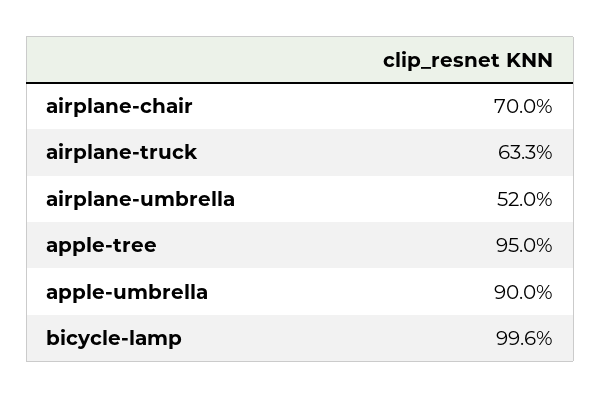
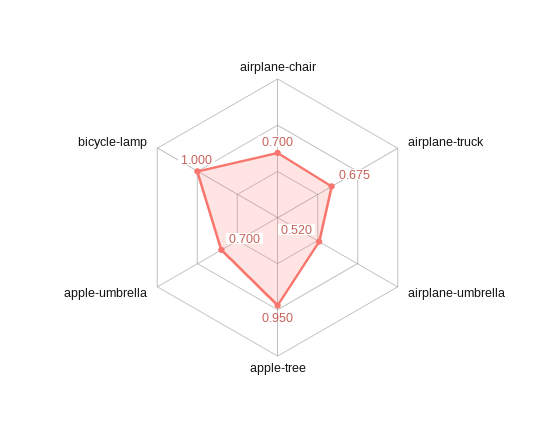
airplane-truck: 0.633 -> 0.675
apple-umbrella: 0.9 -> 0.7
bicycle-lamp: 0.996 -> 1

